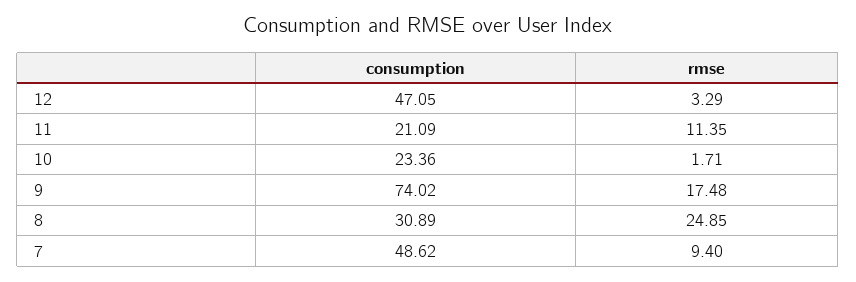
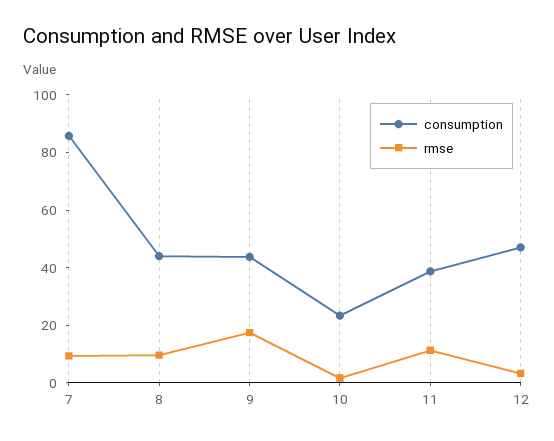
consumption, 11: 21.09 -> 40
consumption, 9: 74.02 -> 45
consumption, 8: 30.89 -> 45
rmse, 8: 24.85 -> 10
consumption, 7: 48.62 -> 85

